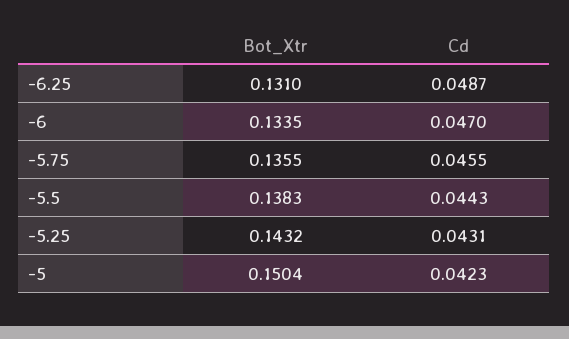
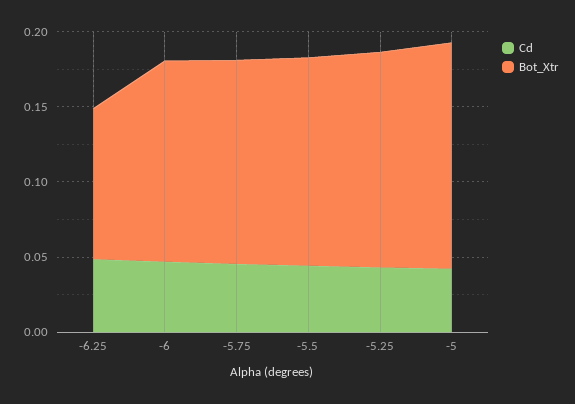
Bot_Xtr, -6.25: 0.131 -> 0.1

